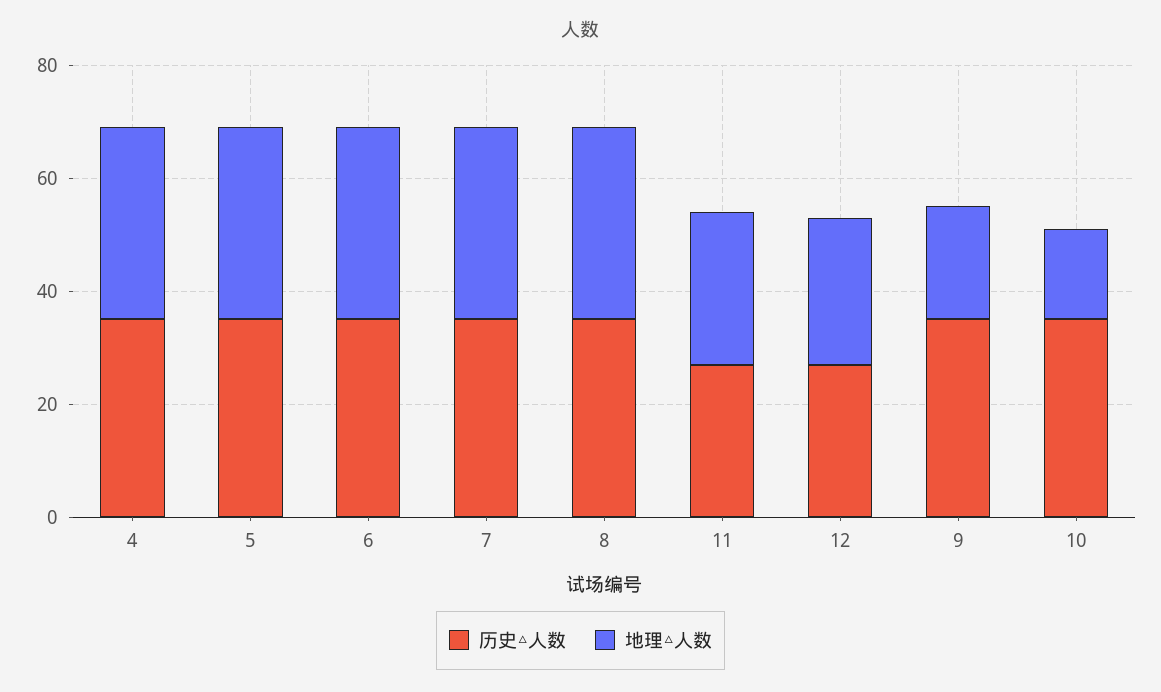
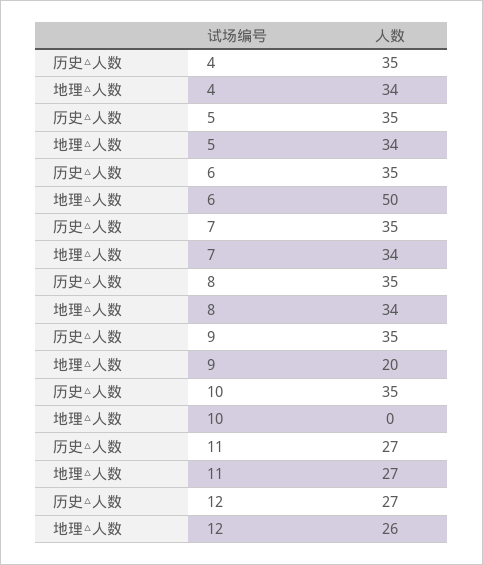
地理△人数, 6: 35 -> 50
地理△人数, 10: 15 -> 0

